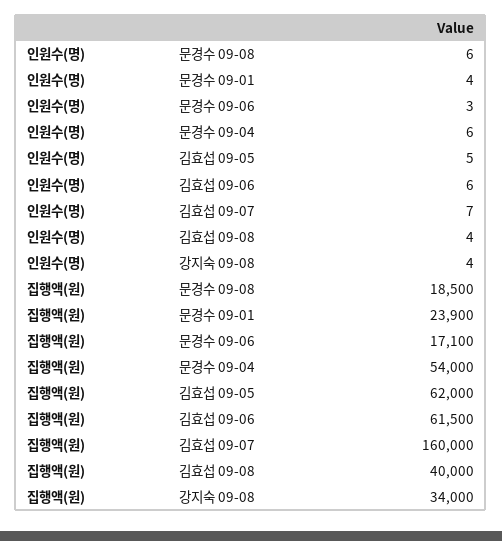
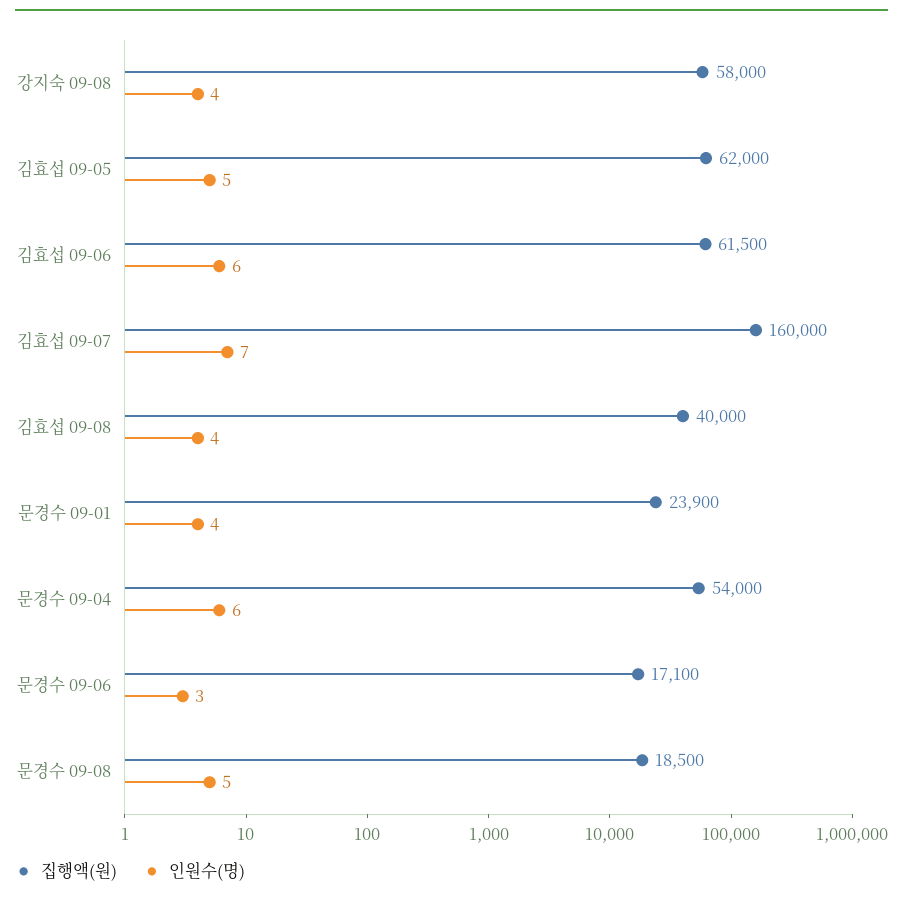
인원수(명), 문경수 09-08: 6 -> 5
집행액(원), 강지숙 09-08: 34000 -> 58000

